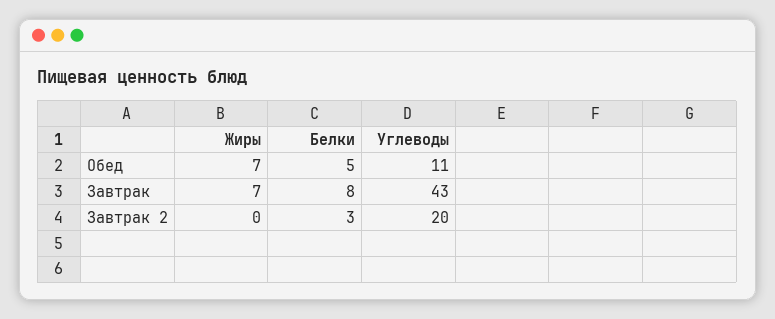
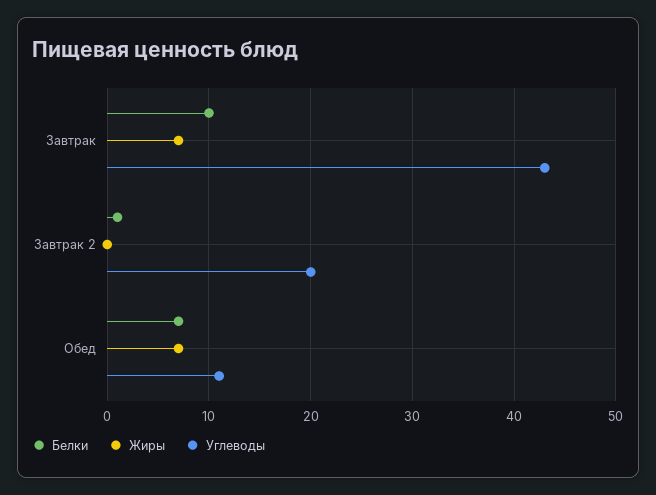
Белки, Обед: 5 -> 7
Белки, Завтрак: 8 -> 10
Белки, Завтрак 2: 3 -> 1

